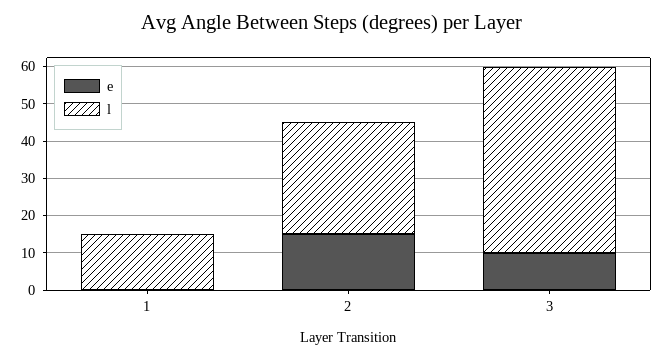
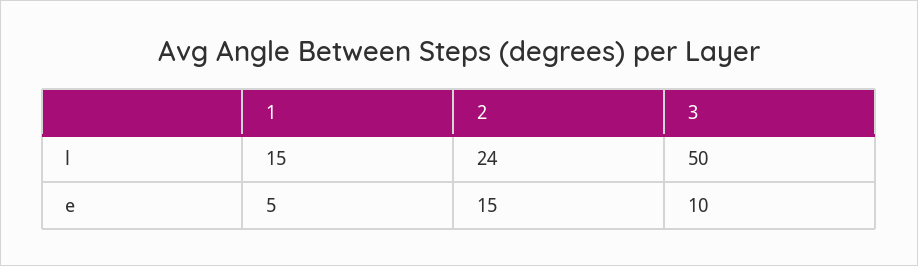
e, 1: 0 -> 5
l, 2: 30 -> 24

